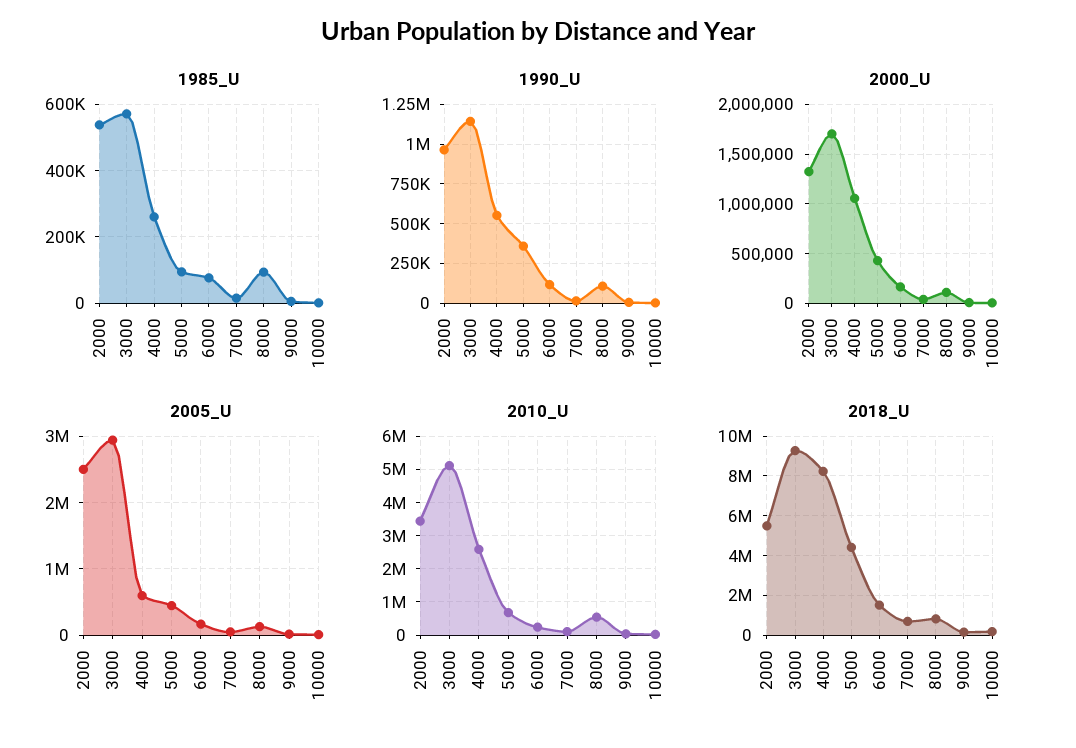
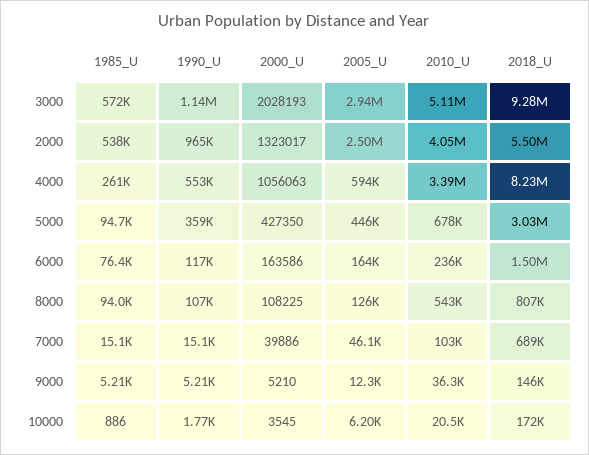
2000_U, 3000: 1700000 -> 2028193
2010_U, 2000: 3400000 -> 4050000
2010_U, 4000: 2600000 -> 3390000
2018_U, 5000: 4500000 -> 3030000

